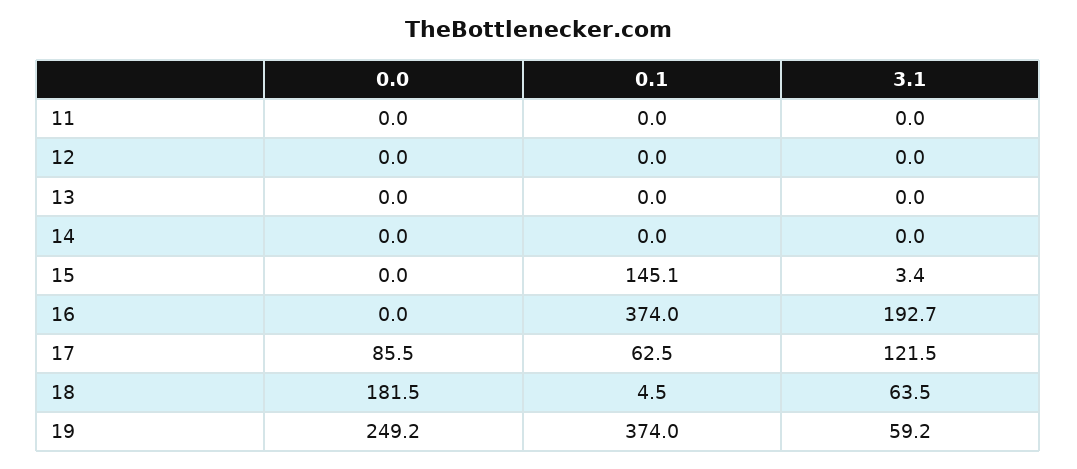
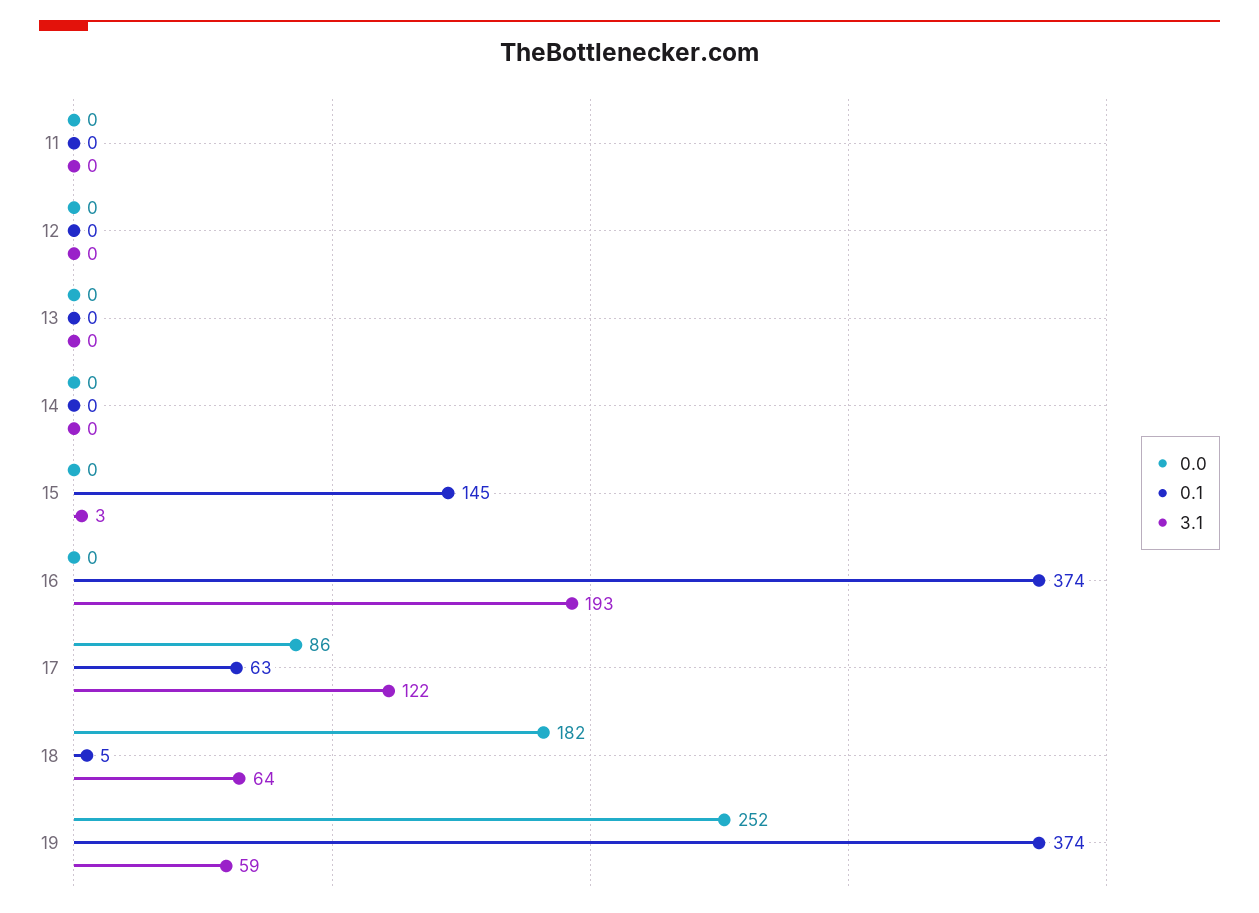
0.0, 19: 249.2 -> 252

